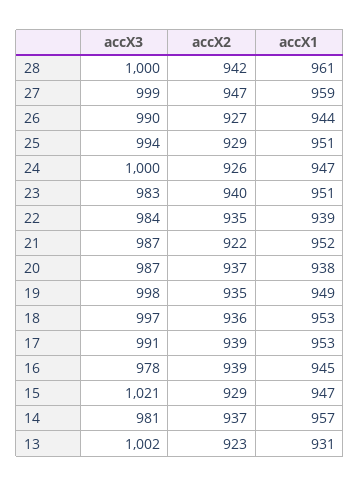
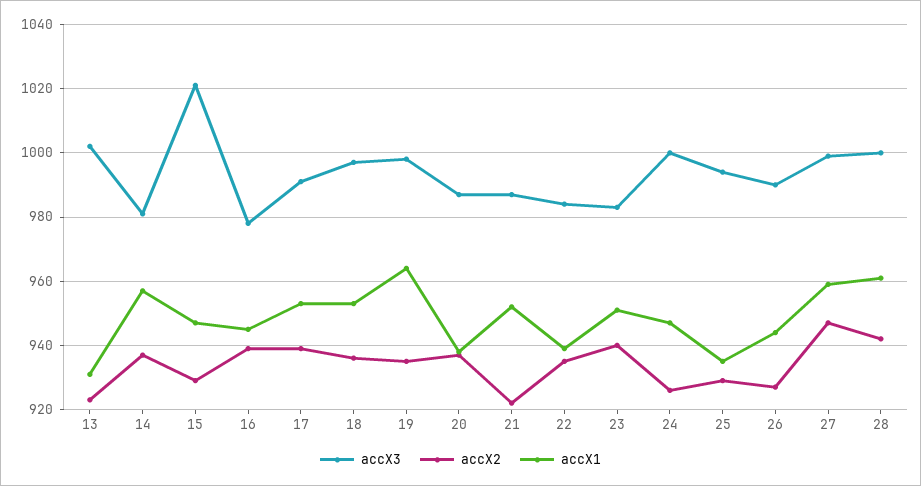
accX1, 25: 951 -> 935
accX1, 19: 949 -> 965

